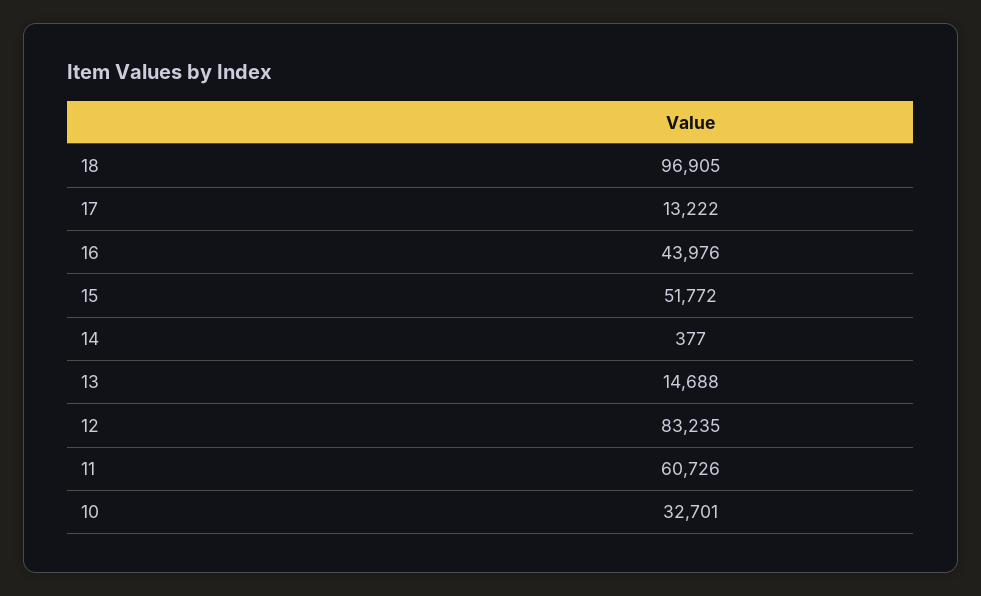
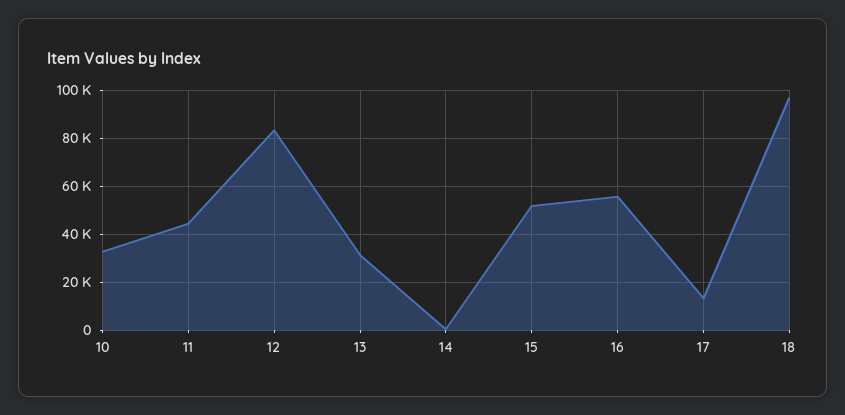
16: 43976 -> 55000
13: 14688 -> 30000
11: 60726 -> 45000

